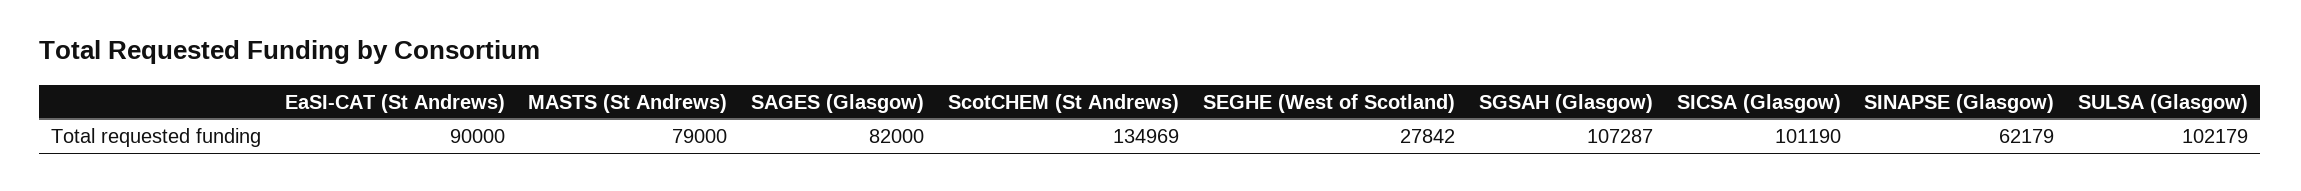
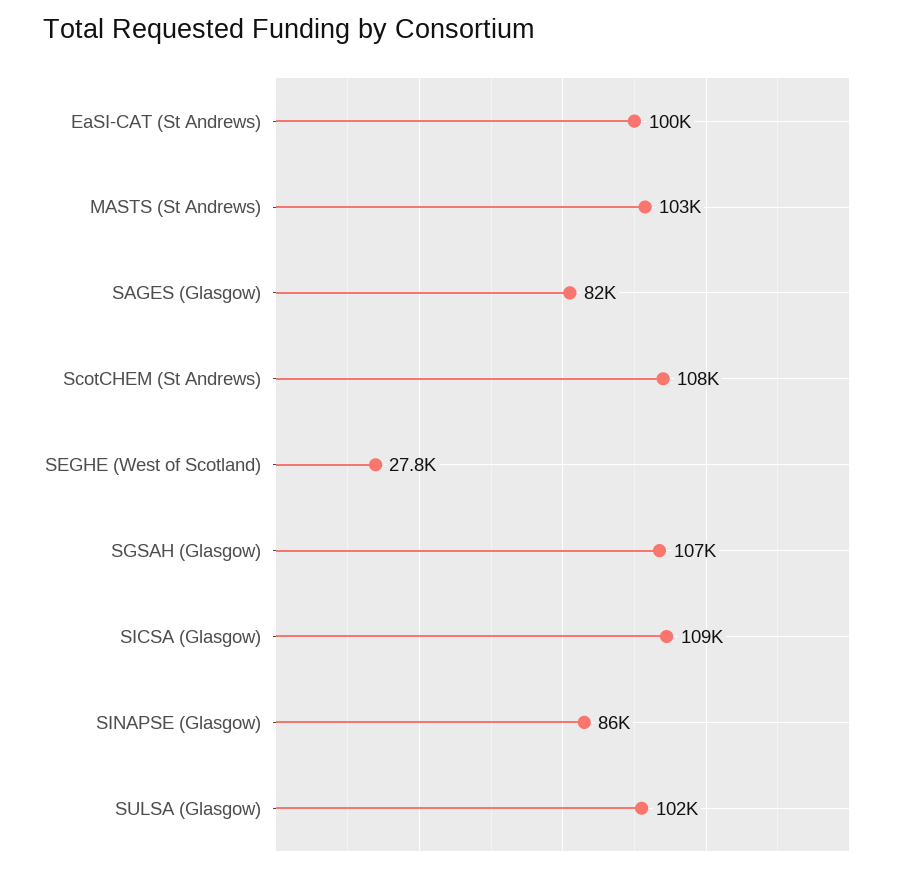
EaSI-CAT (St Andrews): 90000 -> 100000
MASTS (St Andrews): 79000 -> 103000
ScotCHEM (St Andrews): 134969 -> 108000
SICSA (Glasgow): 101190 -> 109000
SINAPSE (Glasgow): 62179 -> 86000

